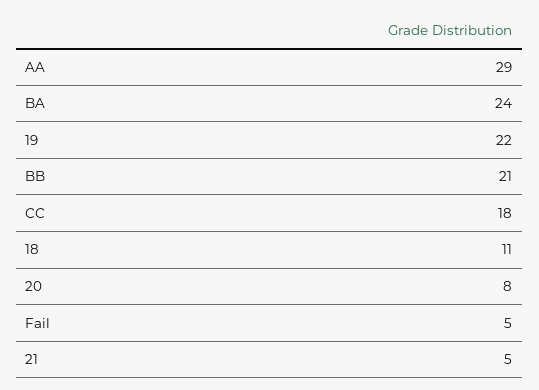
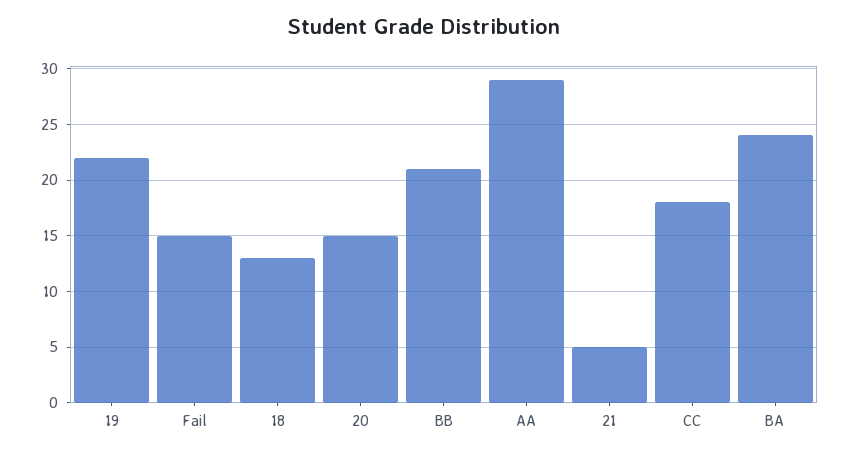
18: 11 -> 13
20: 8 -> 15
Fail: 5 -> 15

